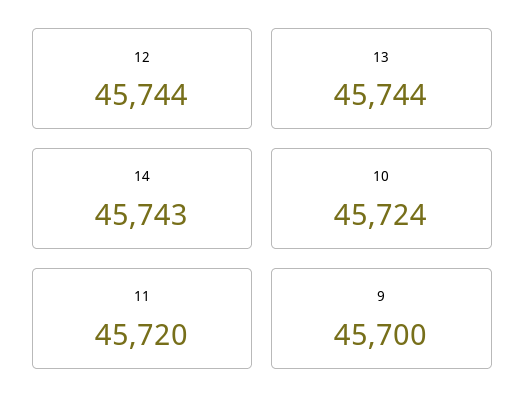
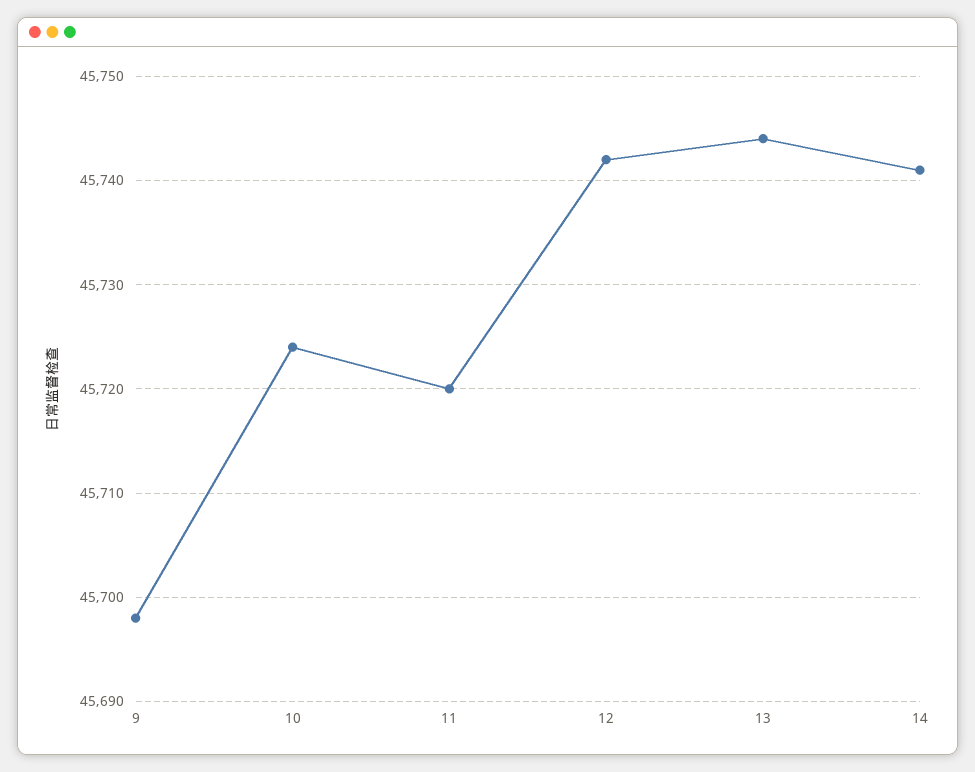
12: 45744 -> 45742
14: 45743 -> 45741
9: 45700 -> 45698

